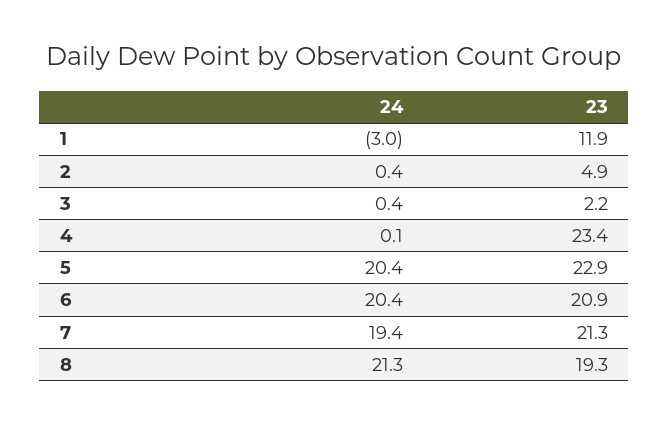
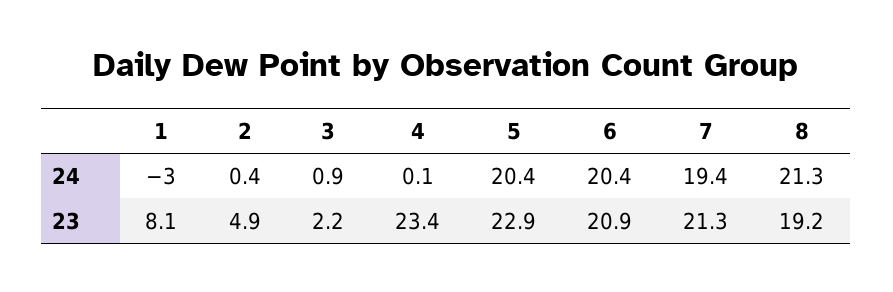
23, 1: 11.9 -> 8.1
24, 3: 0.4 -> 0.9
23, 8: 19.3 -> 19.2

